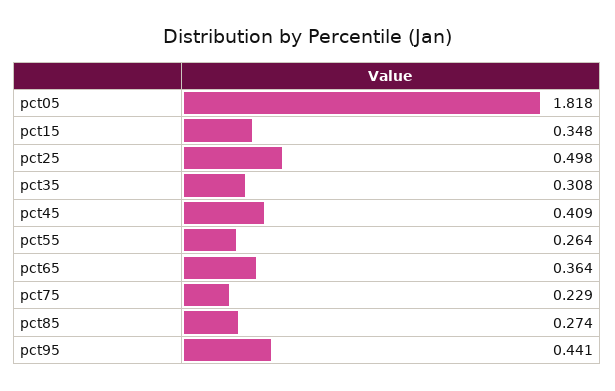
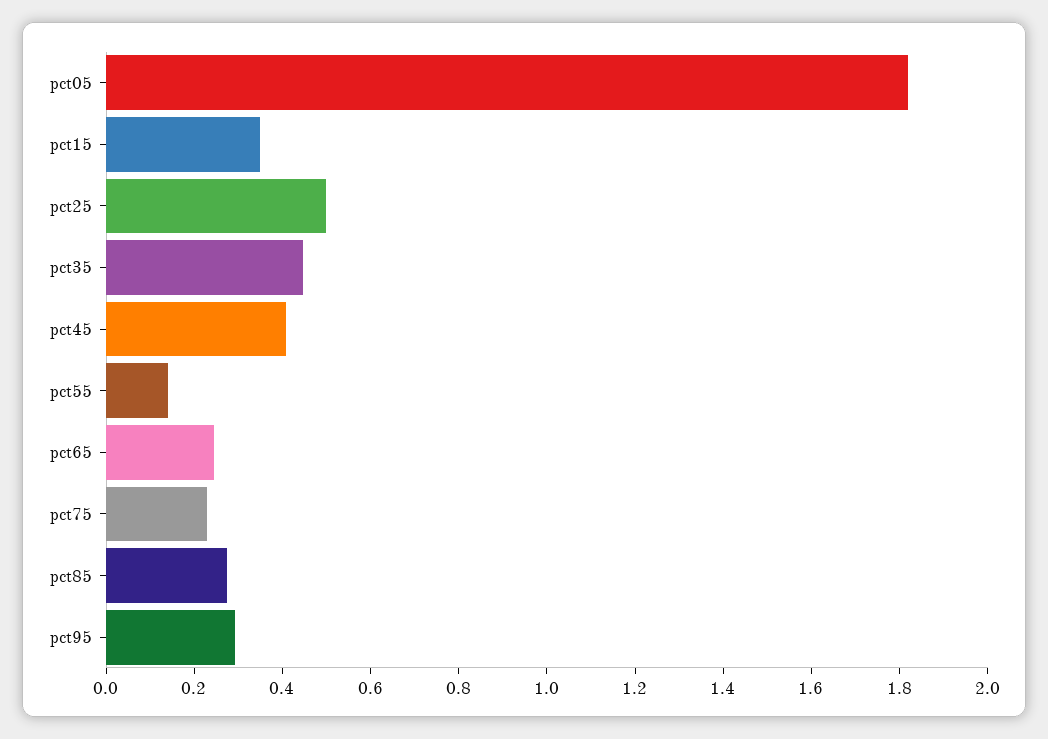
pct35: 0.308 -> 0.45
pct55: 0.264 -> 0.15
pct65: 0.364 -> 0.25
pct95: 0.441 -> 0.3

